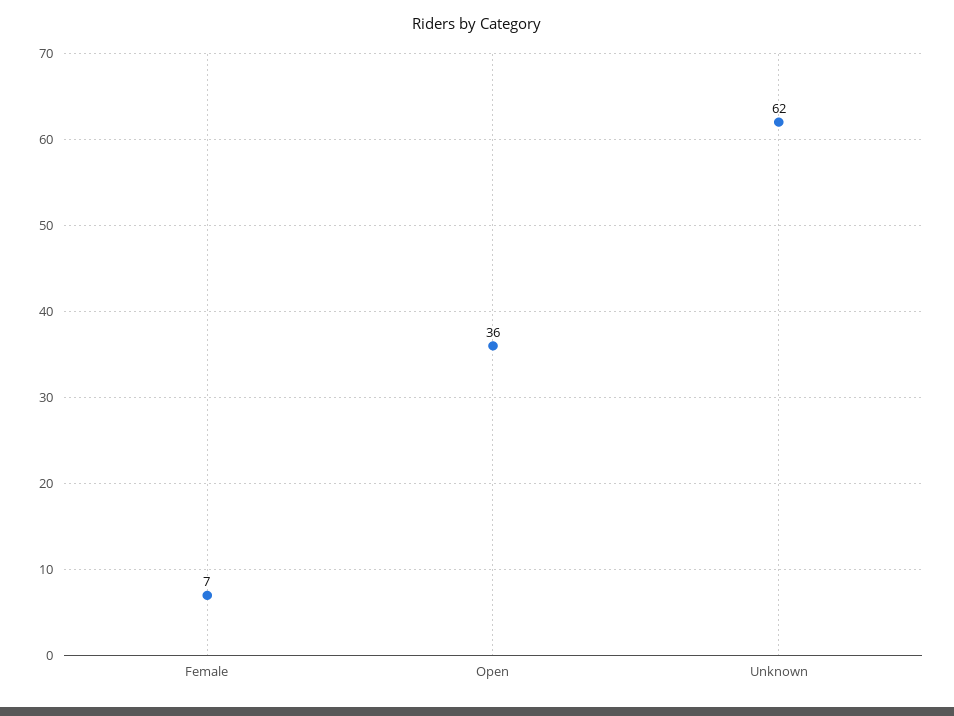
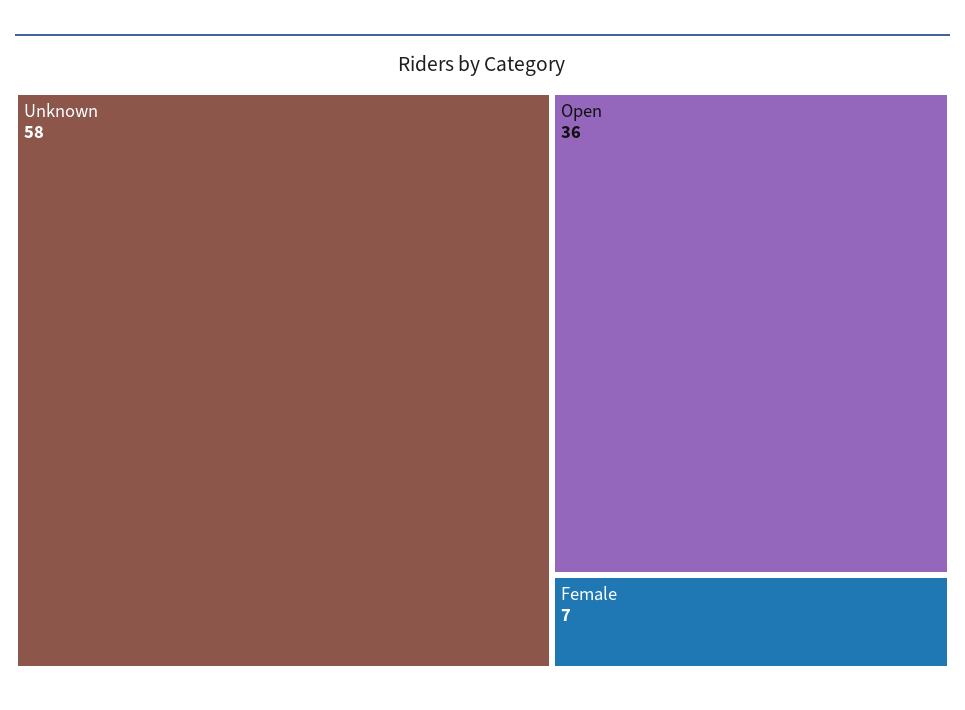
Unknown: 62 -> 58

